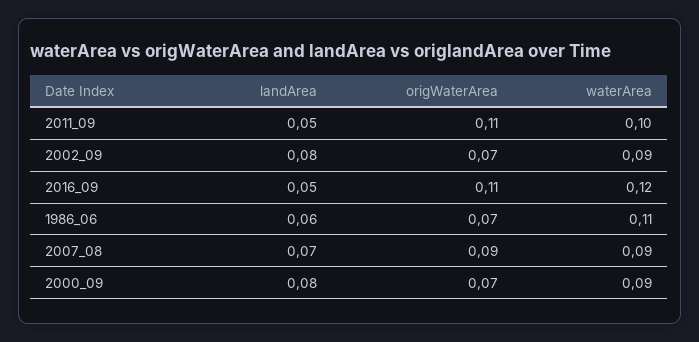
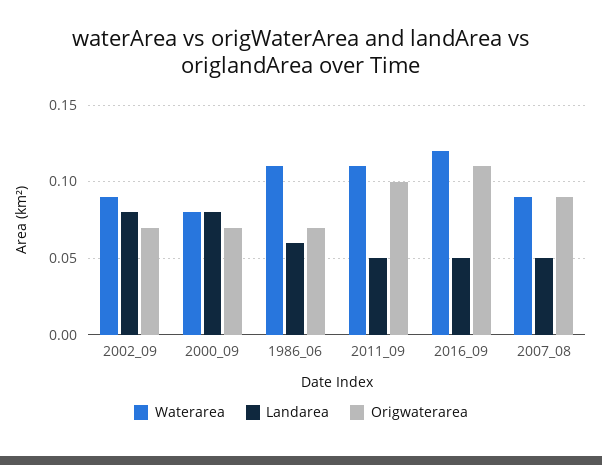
origWaterArea, 2011_09: 0.11 -> 0.1
waterArea, 2011_09: 0.1 -> 0.11
landArea, 2007_08: 0.07 -> 0.05
waterArea, 2000_09: 0.09 -> 0.08

